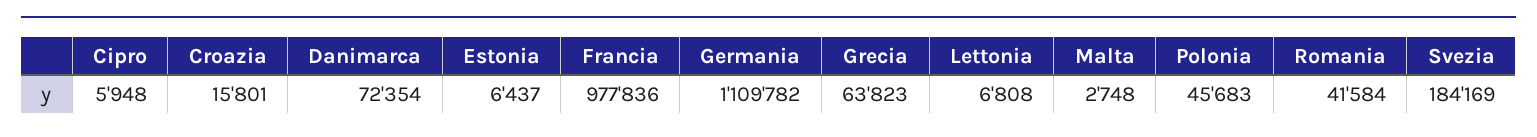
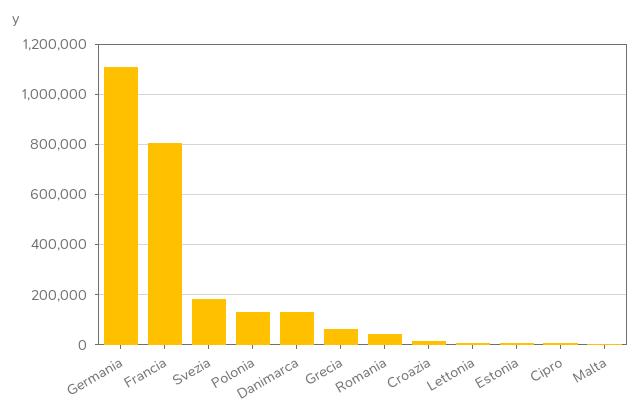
Danimarca: 72354 -> 125000
Francia: 977836 -> 800000
Polonia: 45683 -> 125000

